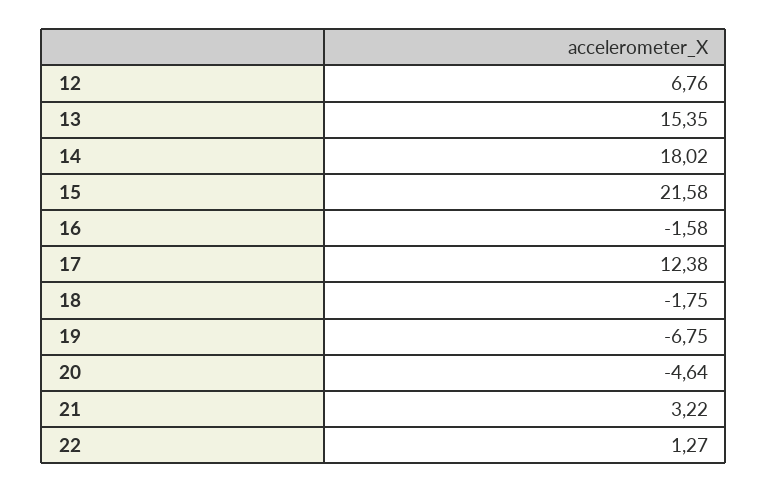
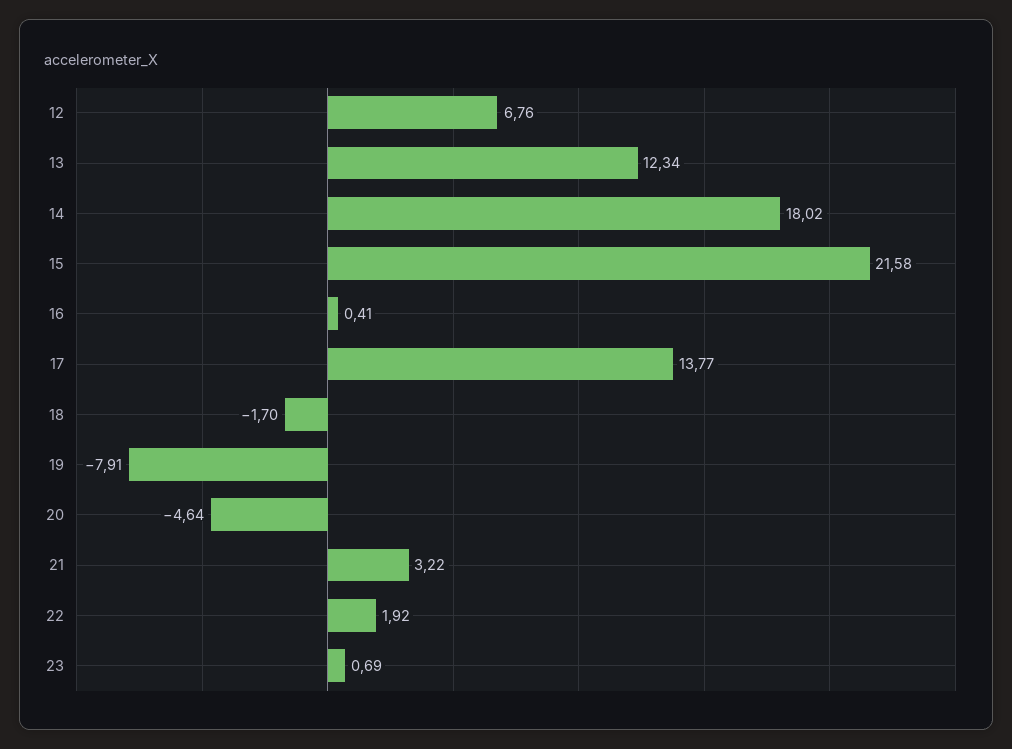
13: 15.35 -> 12.34
16: -1.58 -> 0.41
17: 12.38 -> 13.77
18: -1.75 -> -1.7
19: -6.75 -> -7.91
22: 1.27 -> 1.92
23: none -> 0.69

